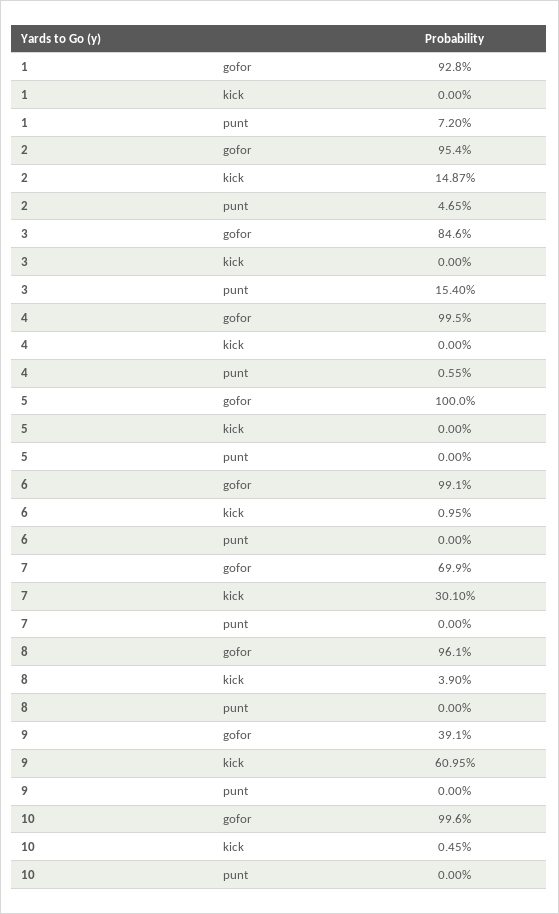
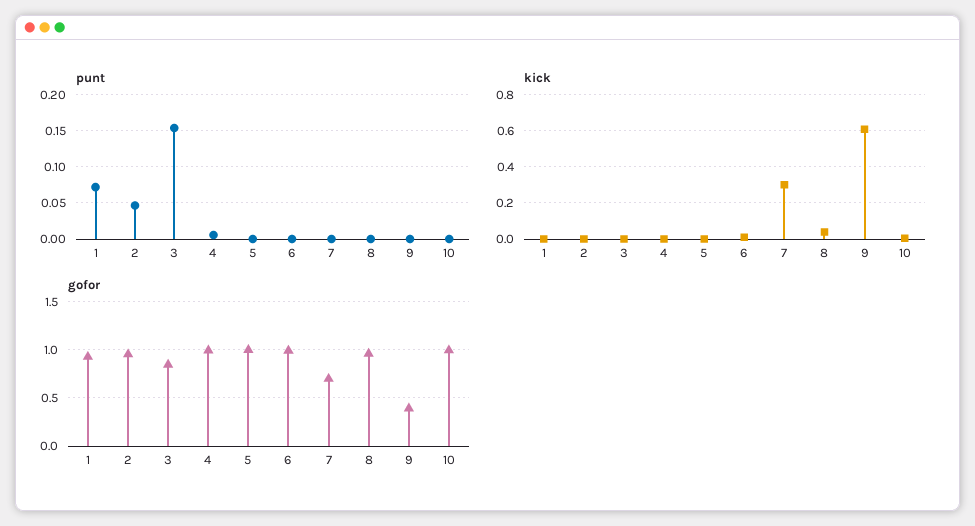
kick, 2: 0.1487 -> 0

